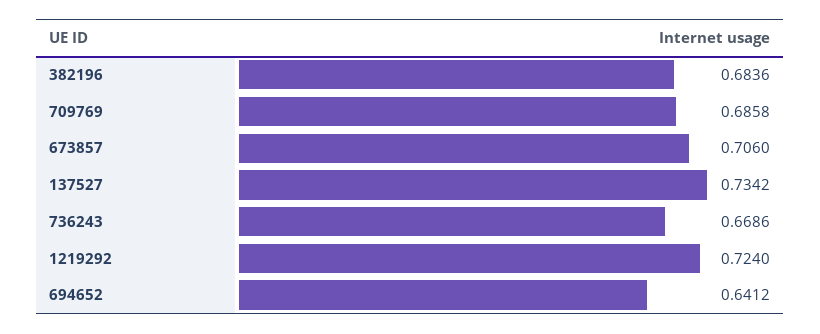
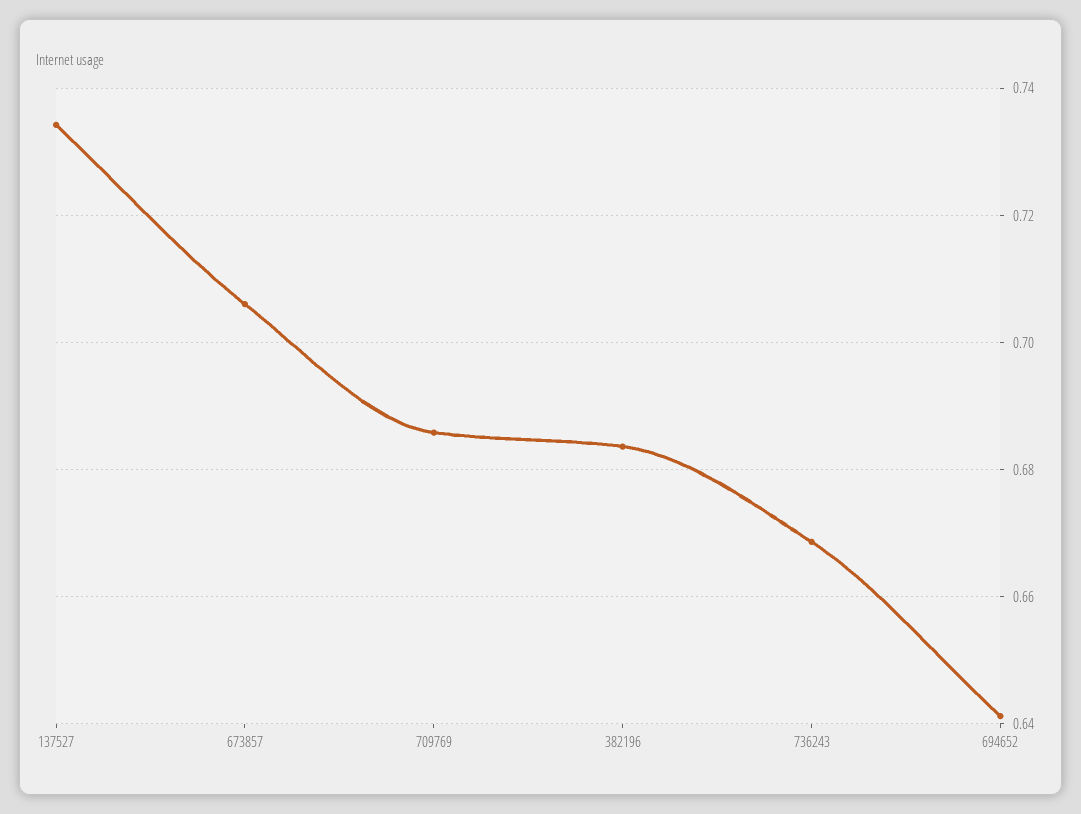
1219292: 0.724 -> none

